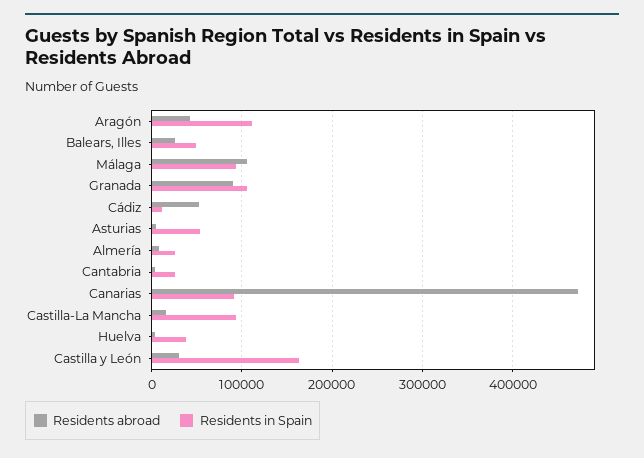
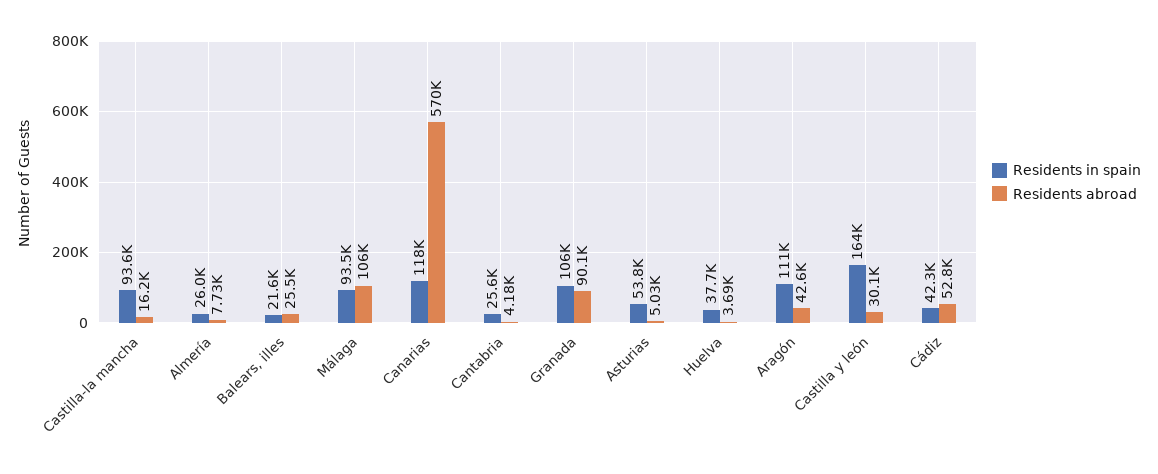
Residents in Spain, Balears, Illes: 50000 -> 21600
Residents in Spain, Cádiz: 10000 -> 42300
Residents abroad, Canarias: 470000 -> 570000
Residents in Spain, Canarias: 90000 -> 118000

